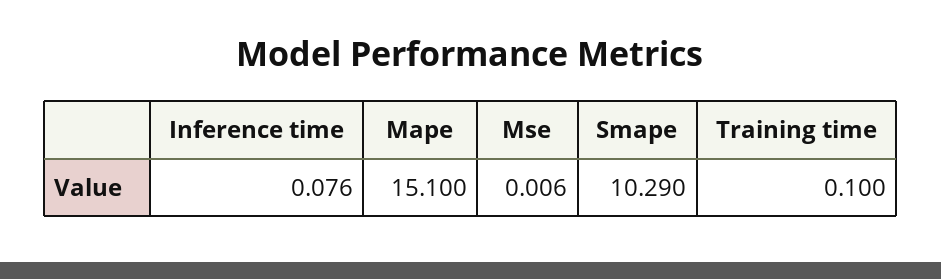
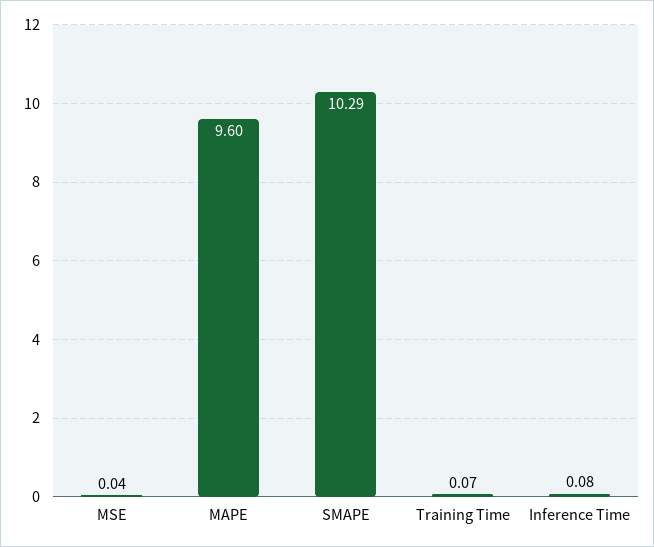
Mape: 15.1 -> 9.6
Mse: 0.006 -> 0.04
Training time: 0.1 -> 0.07

